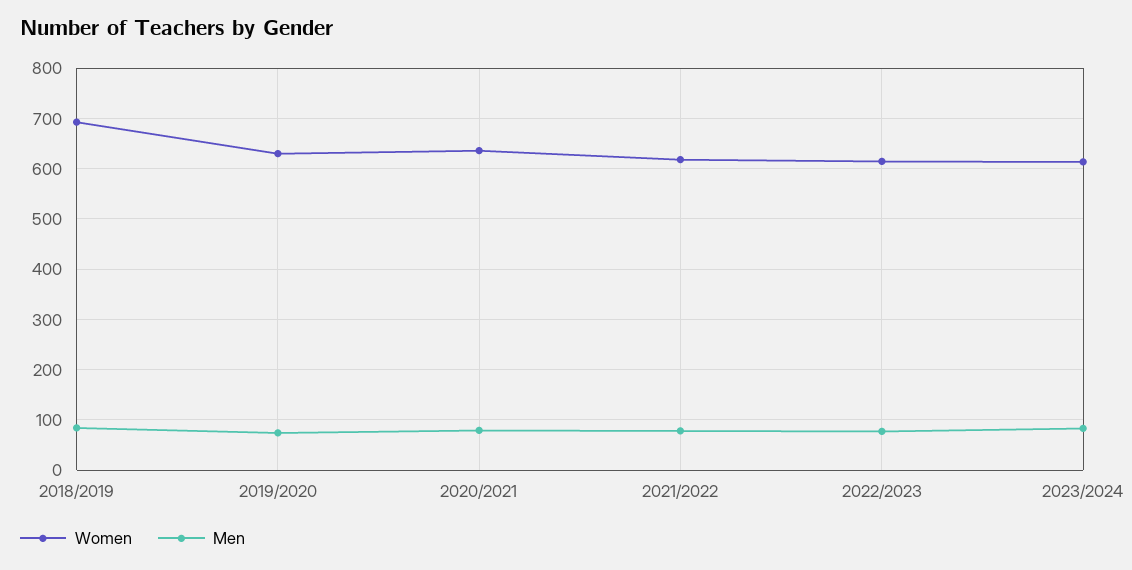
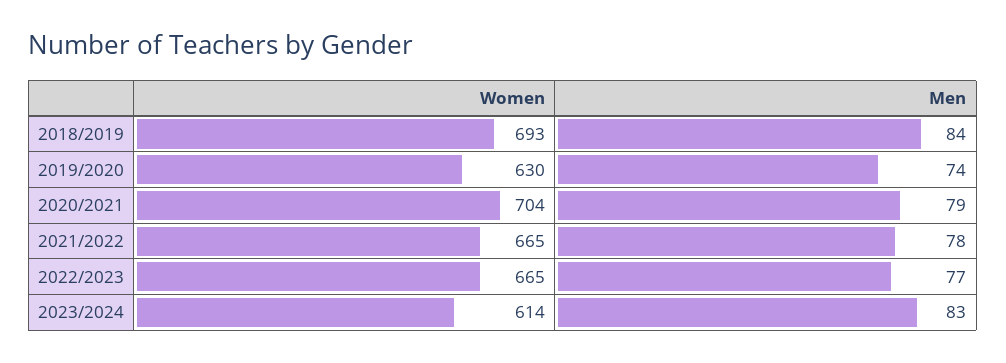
Women, 2020/2021: 640 -> 704
Women, 2021/2022: 620 -> 665
Women, 2022/2023: 620 -> 665

